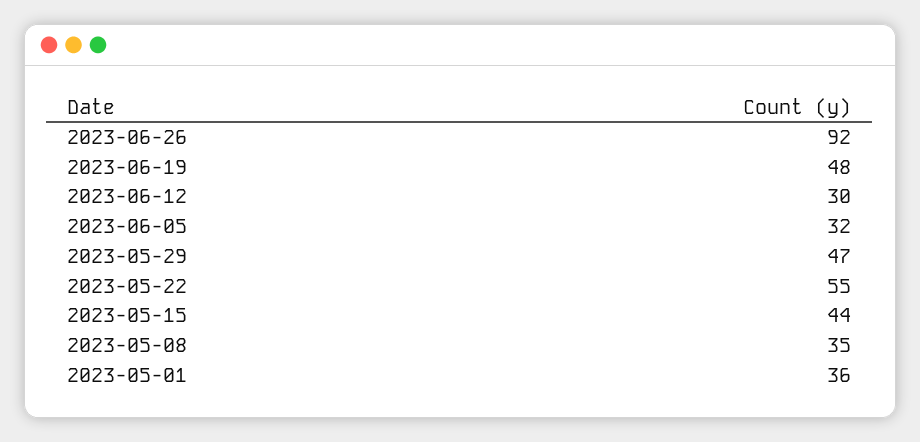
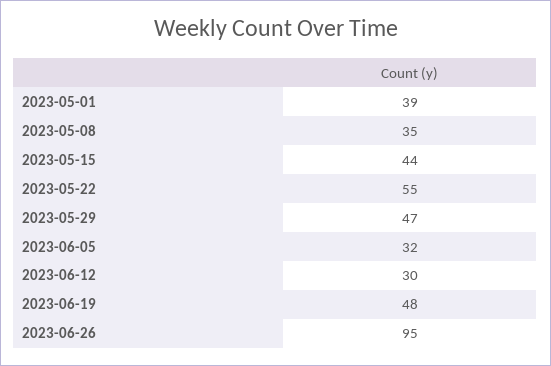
2023-06-26: 92 -> 95
2023-05-01: 36 -> 39

